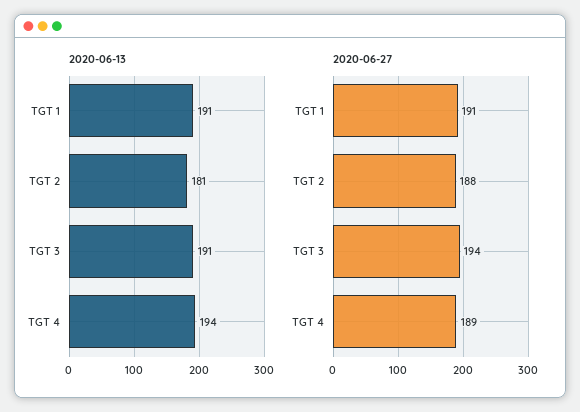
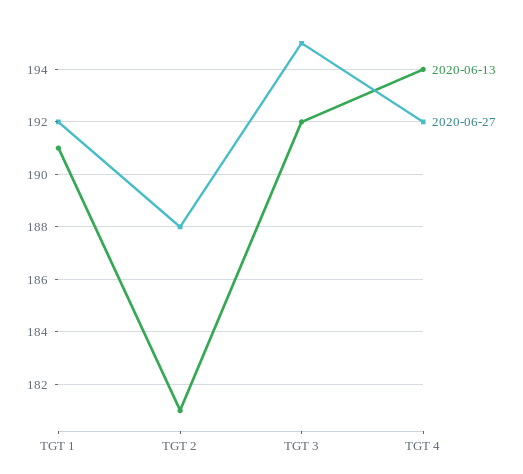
2020-06-13, TGT 3: 191 -> 192
2020-06-27, TGT 1: 191 -> 192
2020-06-27, TGT 3: 194 -> 195
2020-06-27, TGT 4: 189 -> 192

